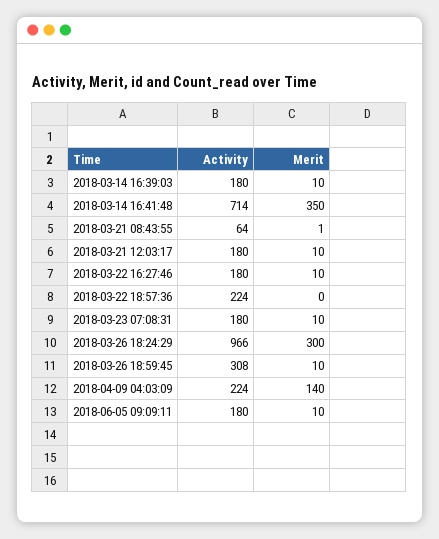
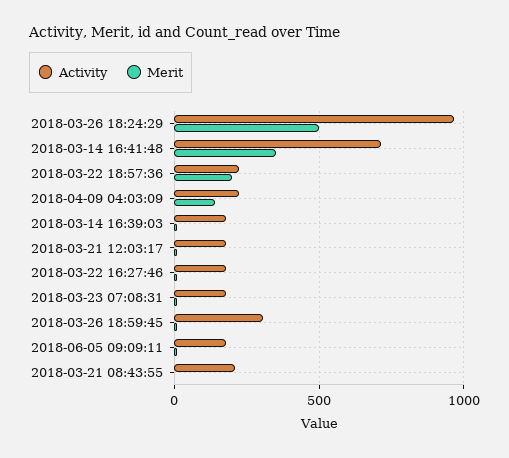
Activity, 2018-03-21 08:43:55: 64 -> 200
Merit, 2018-03-22 18:57:36: 0 -> 200
Merit, 2018-03-26 18:24:29: 300 -> 500

